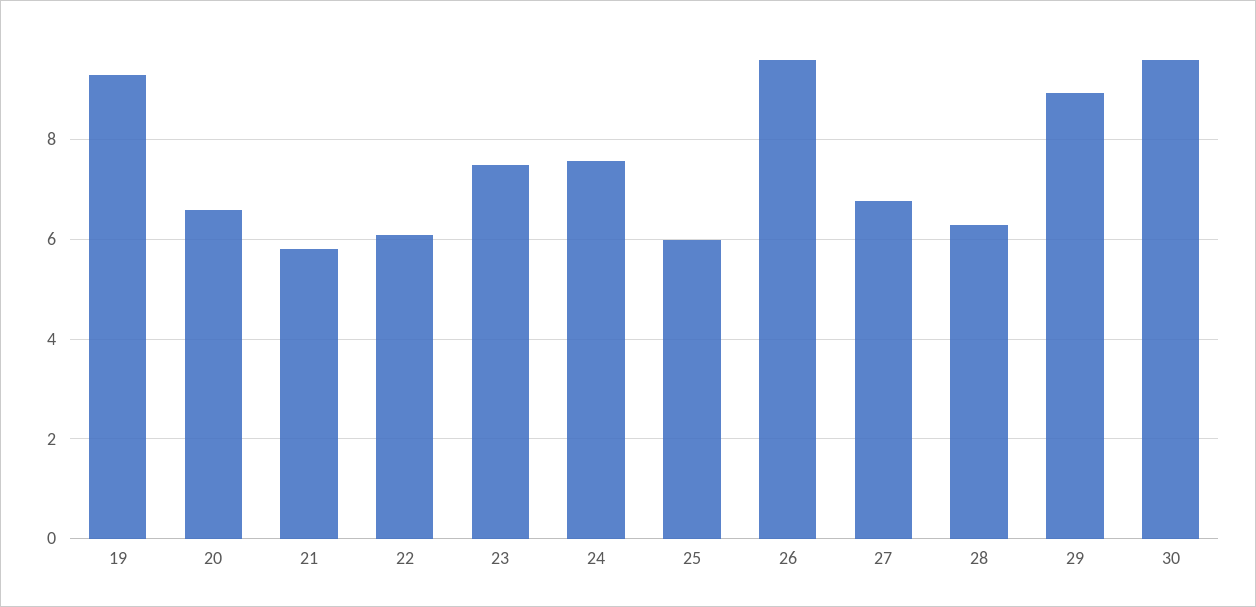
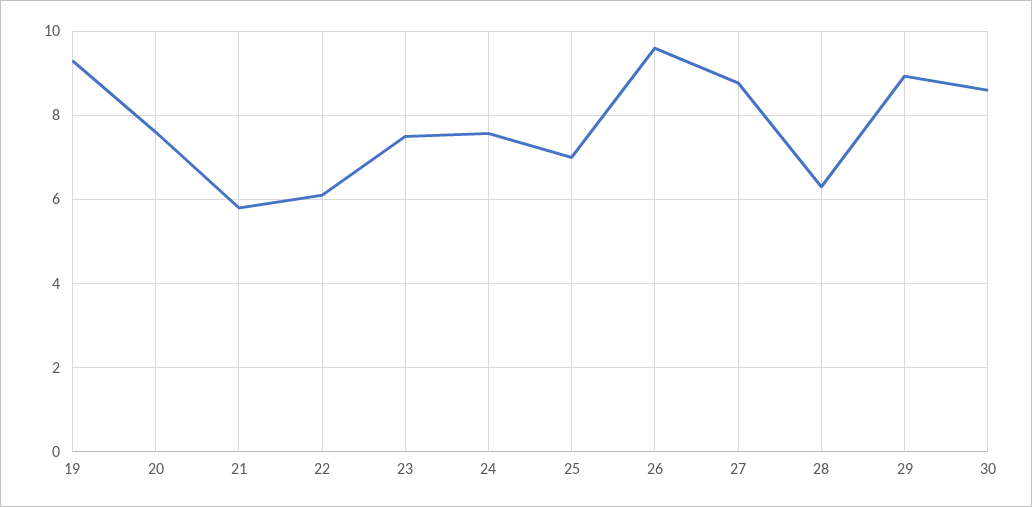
20: 6.6 -> 7.6
25: 6 -> 7
27: 6.8 -> 8.8
30: 9.6 -> 8.6

